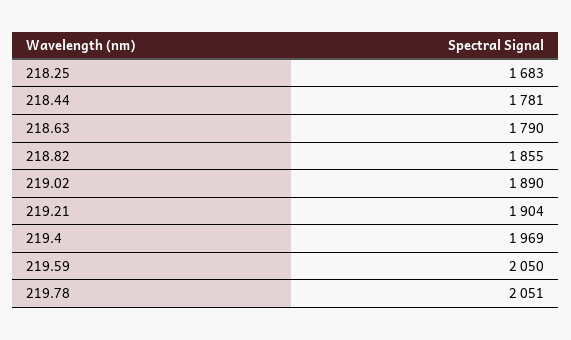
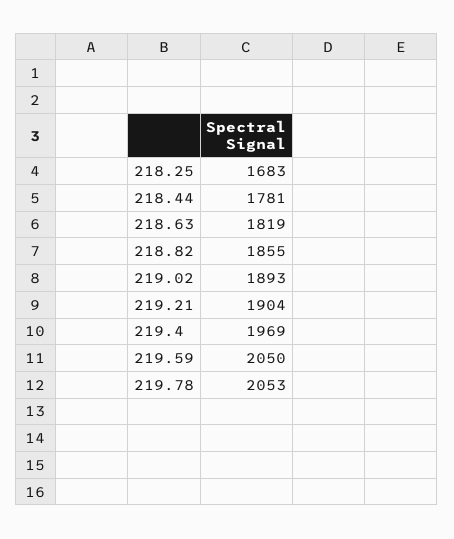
218.63: 1790 -> 1819
219.02: 1890 -> 1893
219.78: 2051 -> 2053

